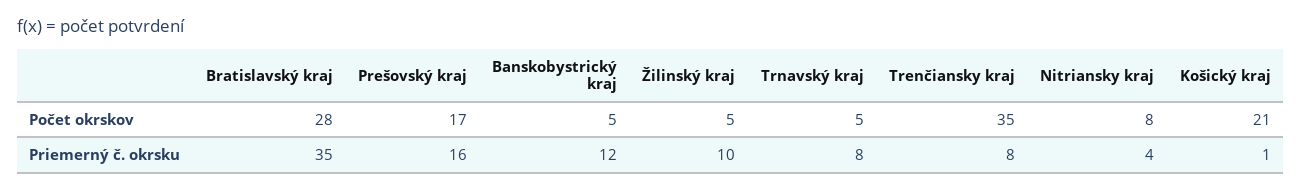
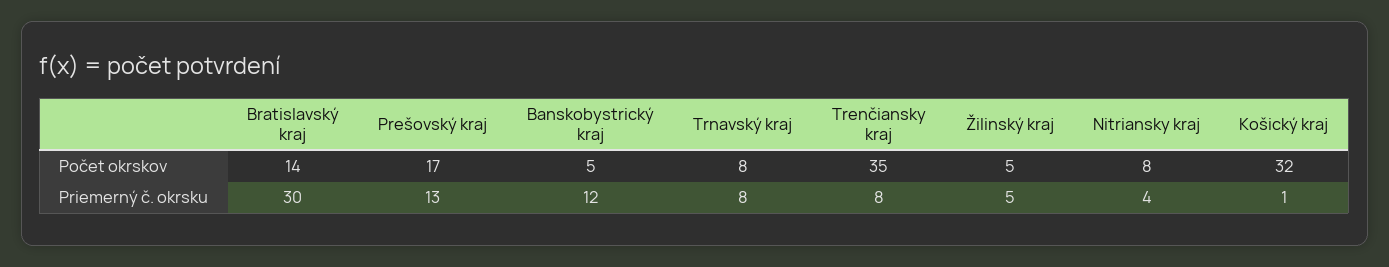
Bratislavský kraj, Počet okrskov: 28 -> 14
Trnavský kraj, Počet okrskov: 5 -> 8
Košický kraj, Počet okrskov: 21 -> 32
Bratislavský kraj, Priemerný č. okrsku: 35 -> 30
Prešovský kraj, Priemerný č. okrsku: 16 -> 13
Žilinský kraj, Priemerný č. okrsku: 10 -> 5

